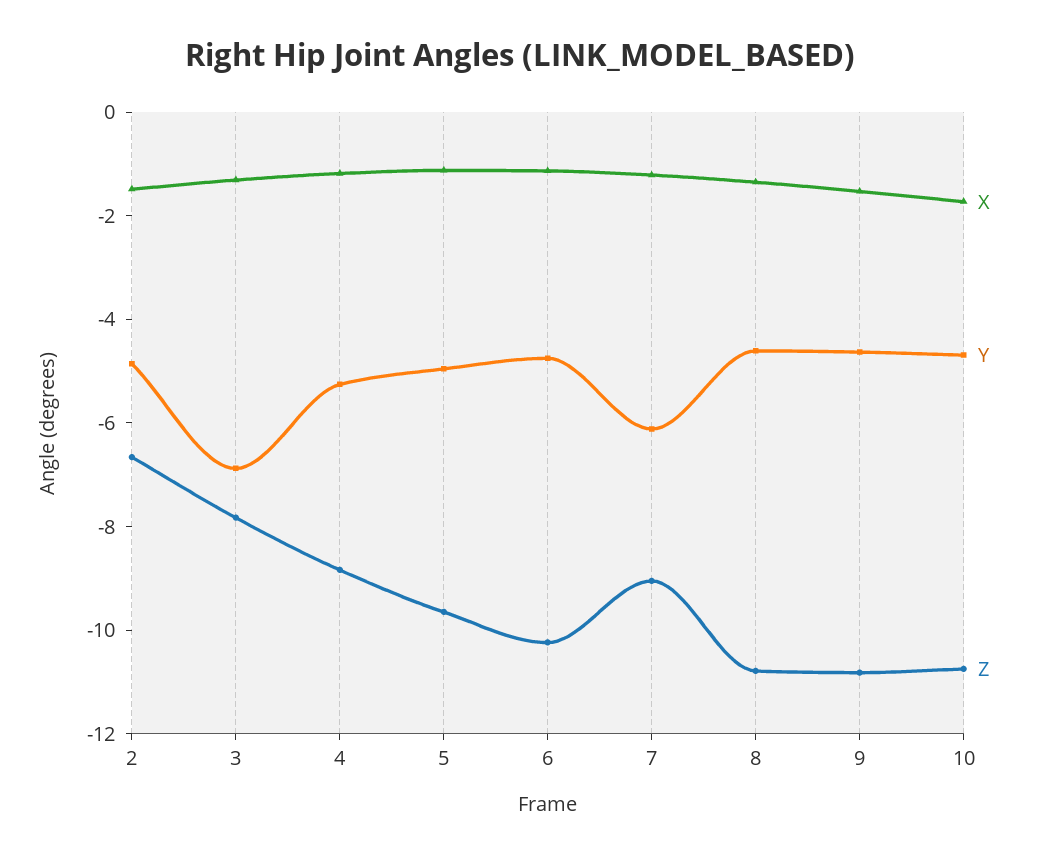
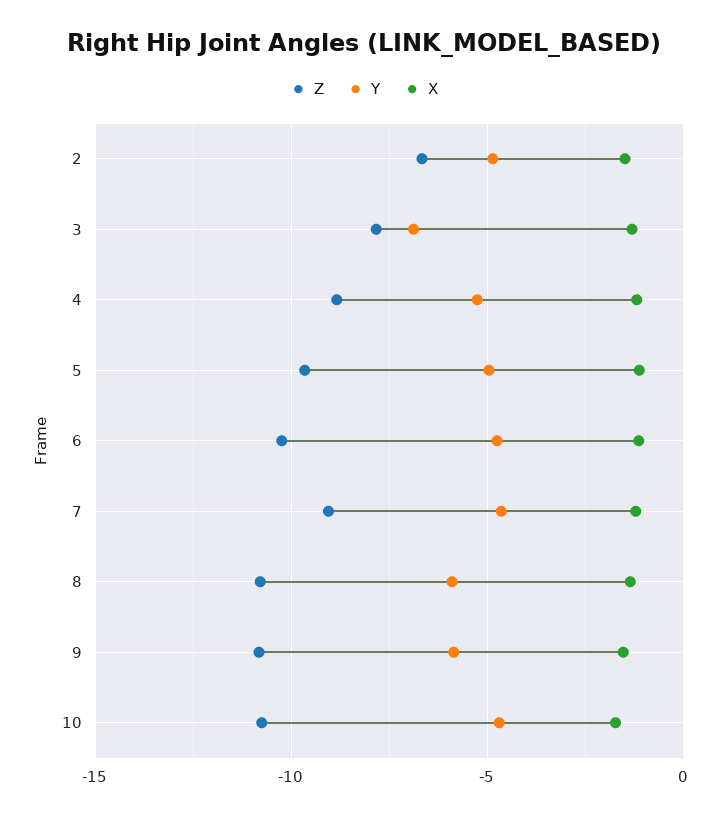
Y, 7: -6 -> -4.5
Y, 8: -4.5 -> -6
Y, 9: -4.5 -> -6

